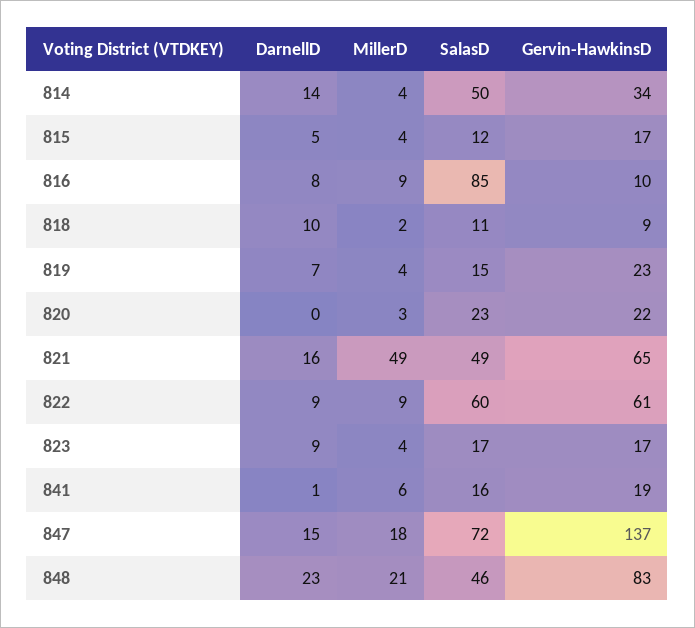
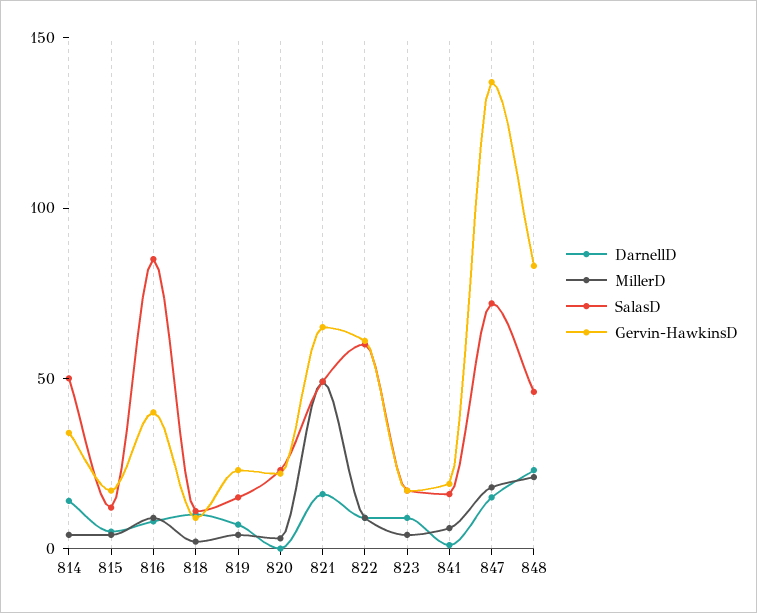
Gervin-HawkinsD, 816: 10 -> 40

